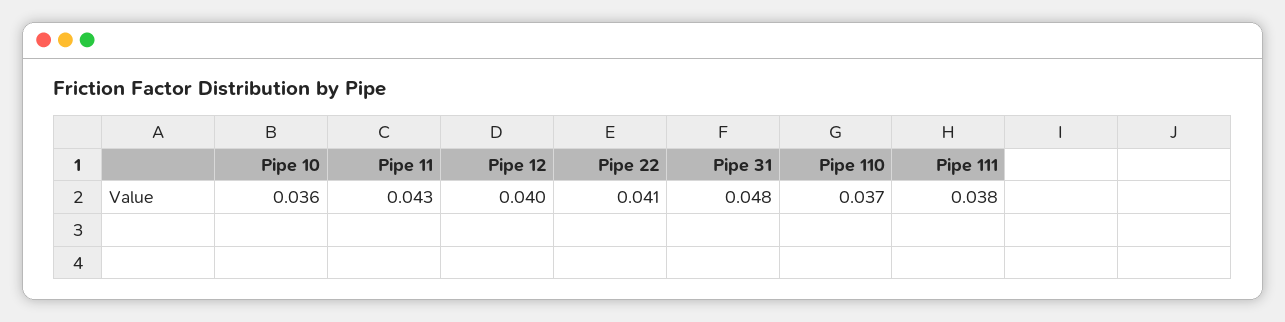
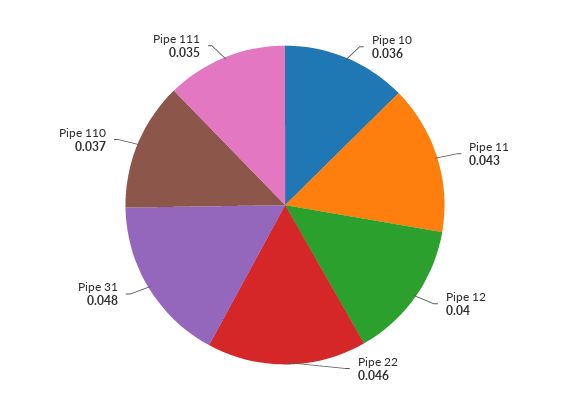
Pipe 22: 0.041 -> 0.046
Pipe 111: 0.038 -> 0.035

